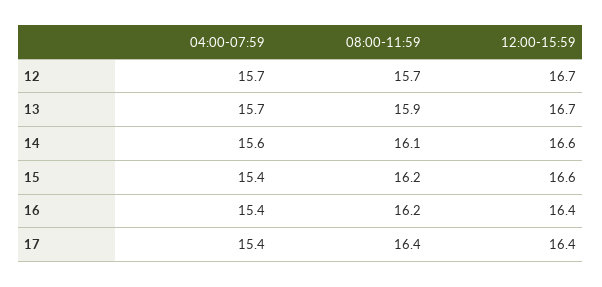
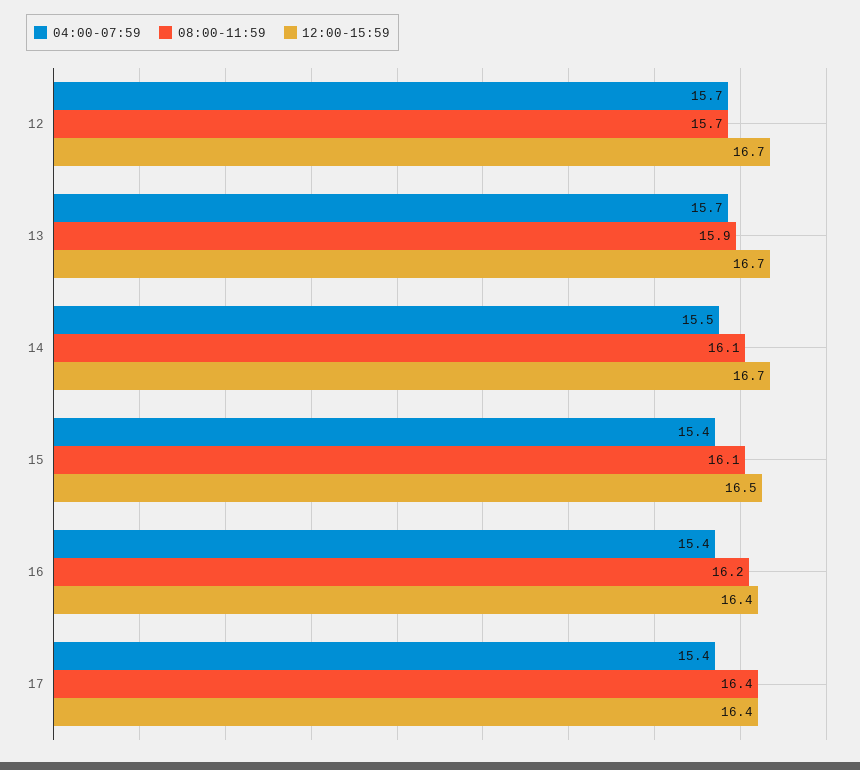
04:00-07:59, 14: 15.6 -> 15.5
12:00-15:59, 14: 16.6 -> 16.7
08:00-11:59, 15: 16.2 -> 16.1
12:00-15:59, 15: 16.6 -> 16.5

